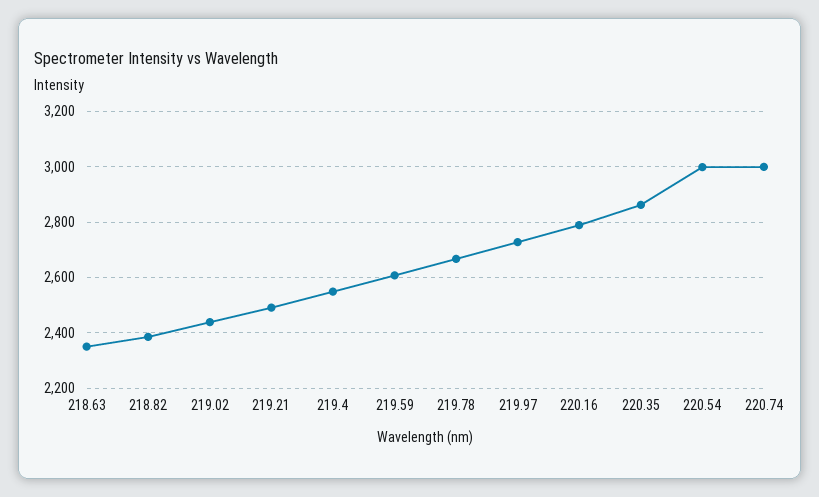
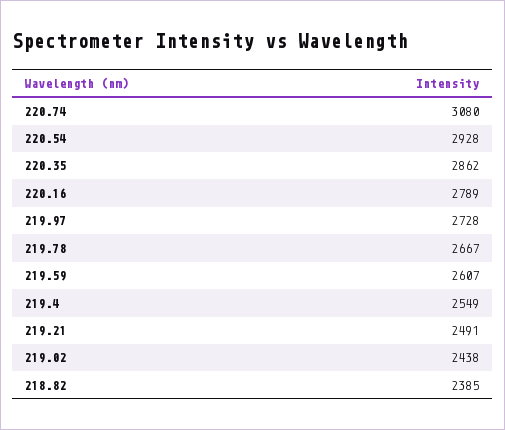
218.63: 2350 -> none
220.54: 3000 -> 2928
220.74: 3000 -> 3080

